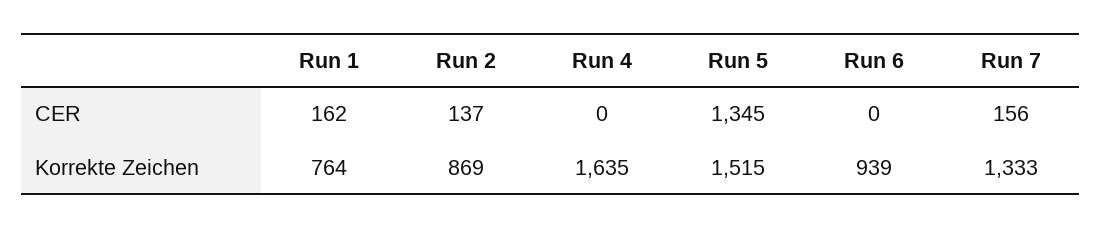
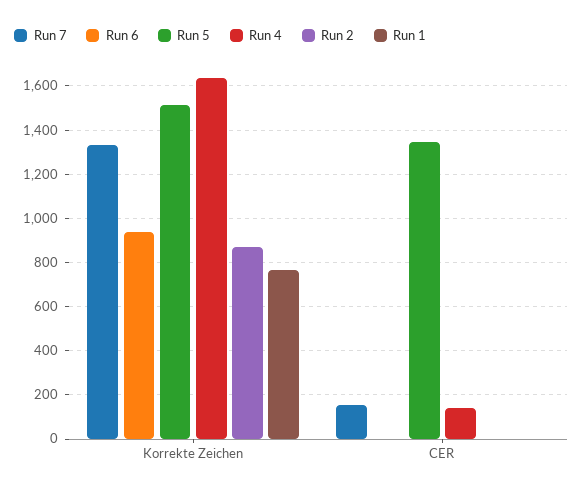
Run 1, CER: 162 -> 0
Run 2, CER: 137 -> 0
Run 4, CER: 0 -> 150

